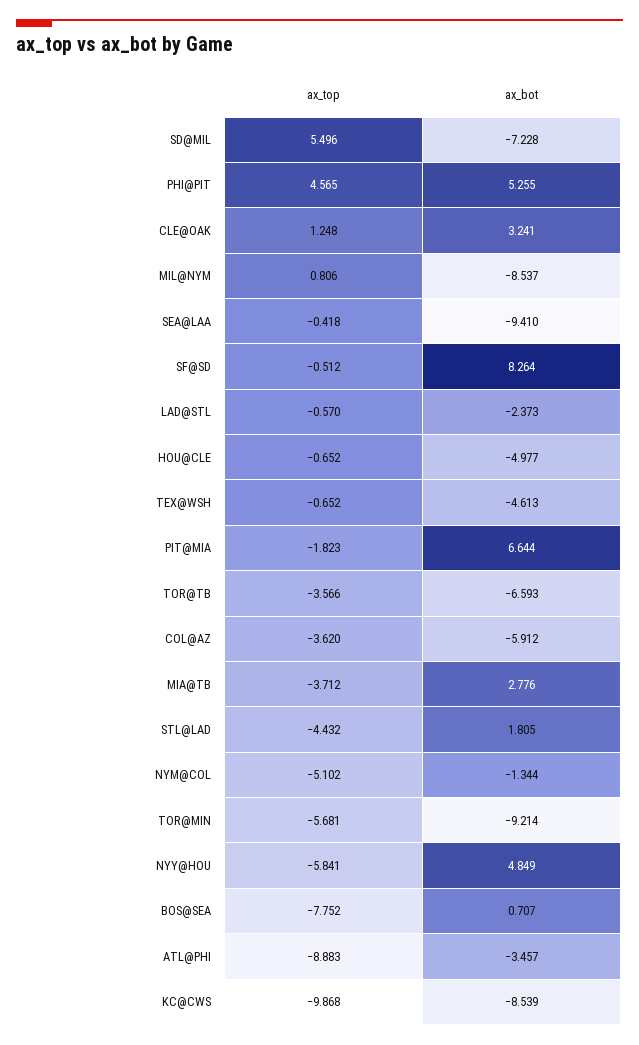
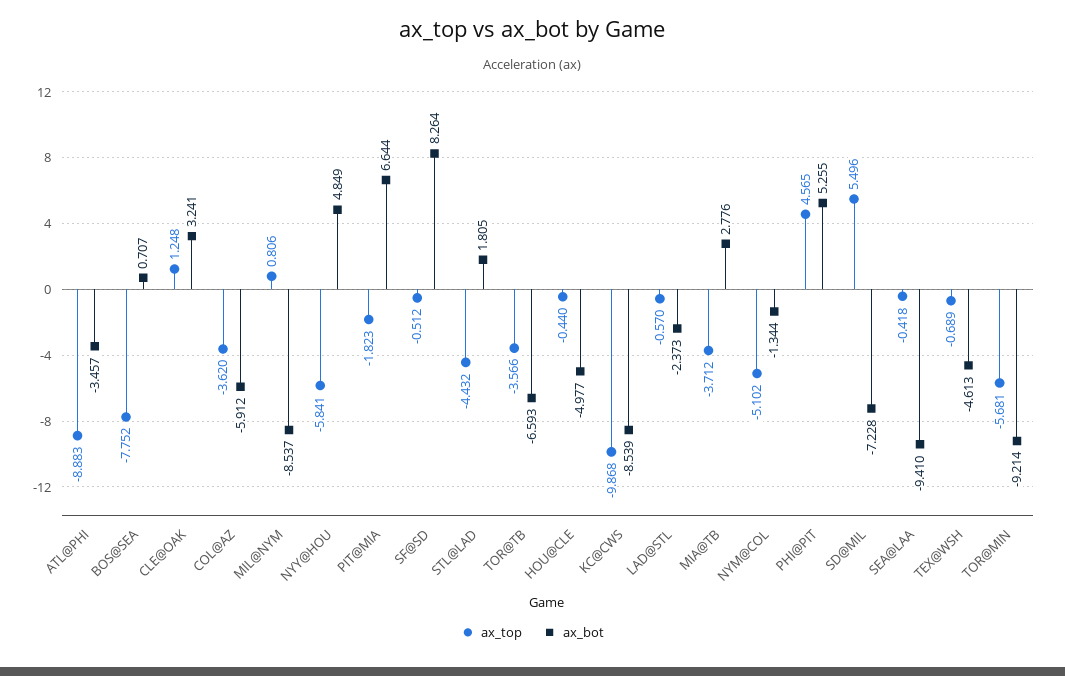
ax_top, HOU@CLE: -0.652 -> -0.44
ax_top, TEX@WSH: -0.652 -> -0.689

